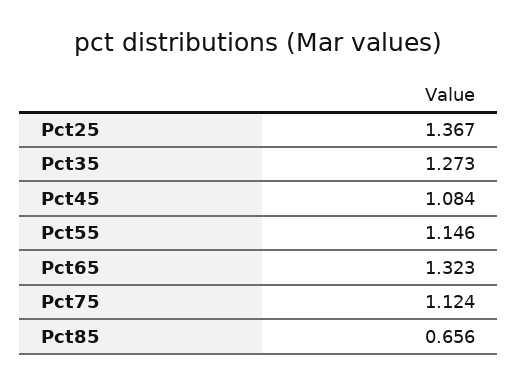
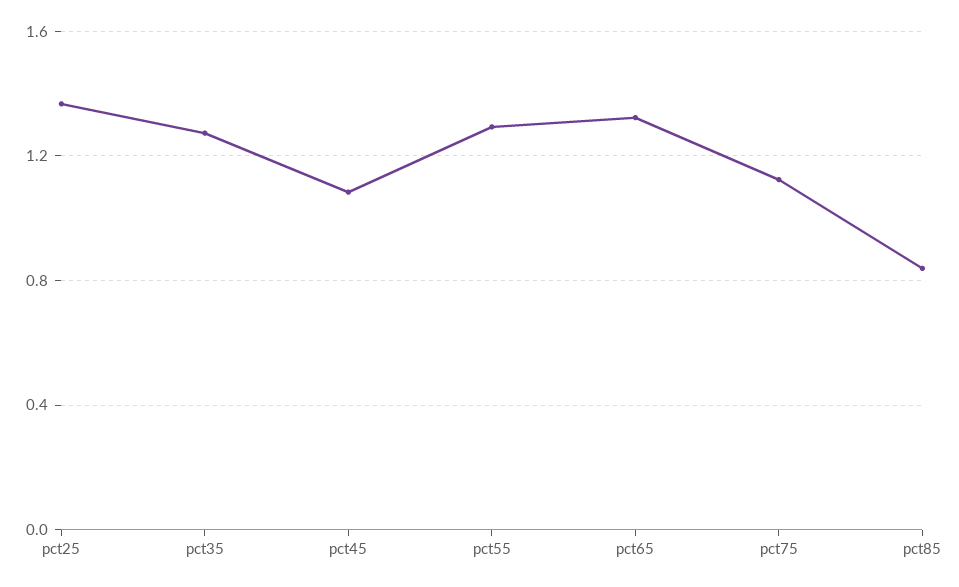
Pct55: 1.146 -> 1.3
Pct85: 0.656 -> 0.85

